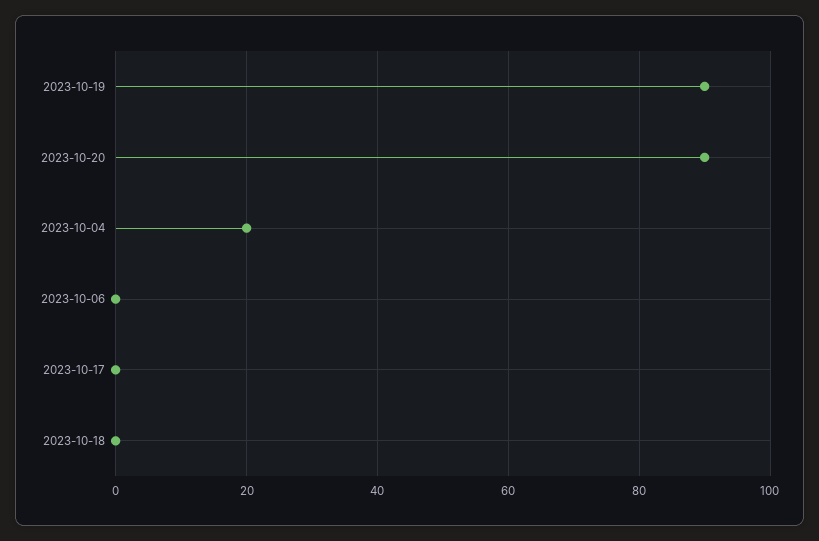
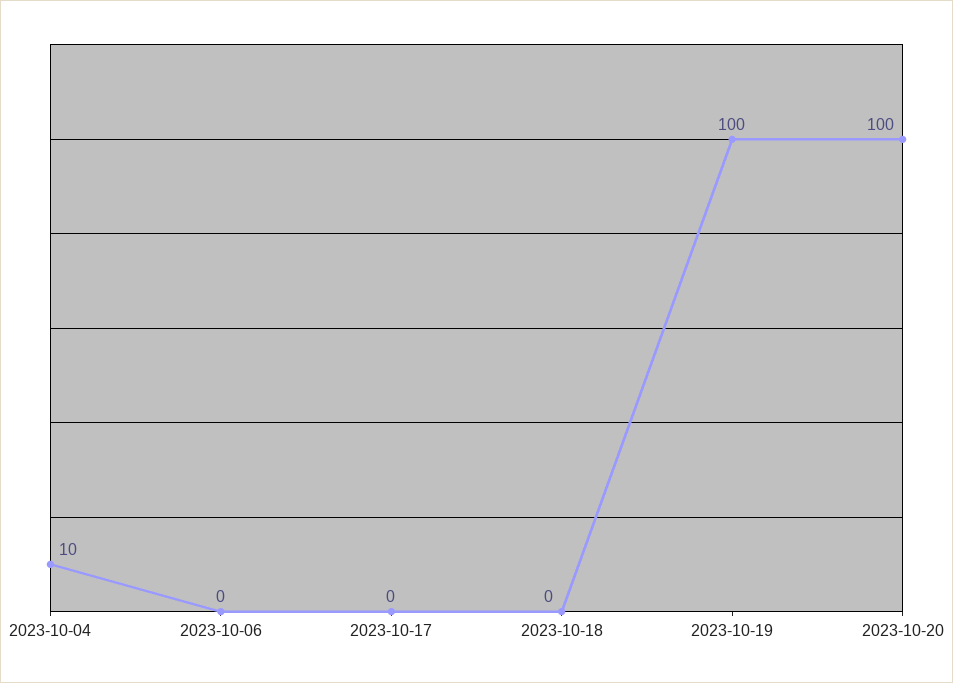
2023-10-19: 90 -> 100
2023-10-20: 90 -> 100
2023-10-04: 20 -> 10

